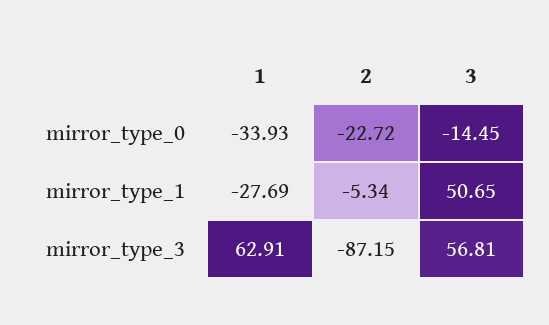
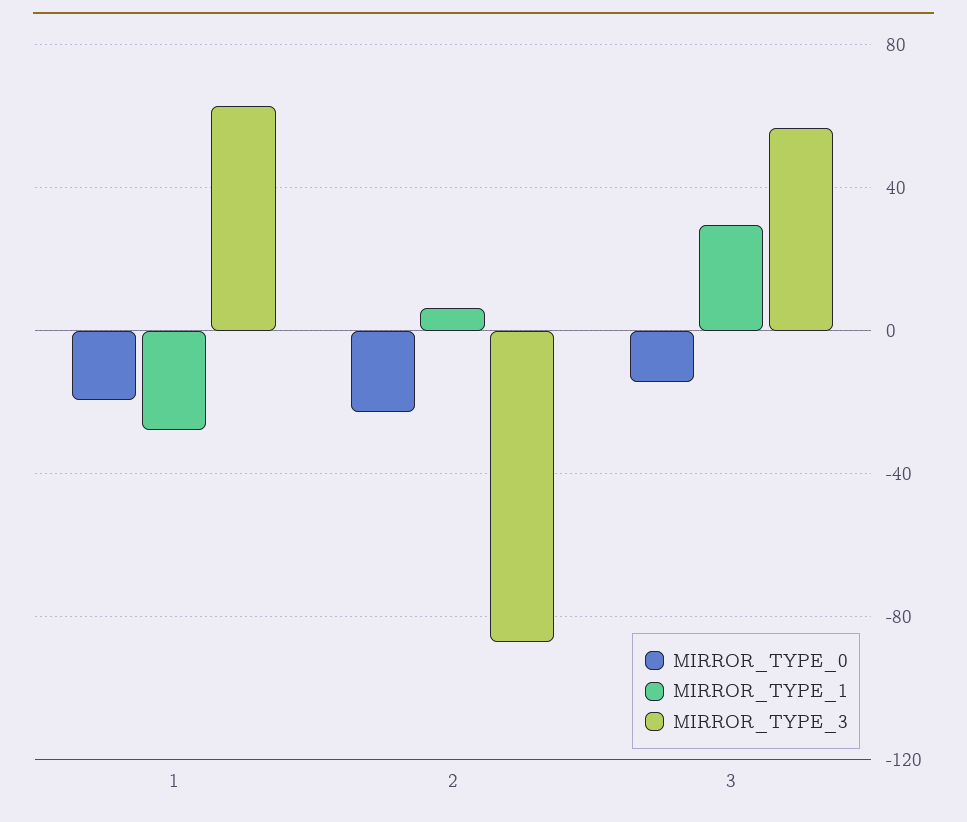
mirror_type_0, 1: -33.93 -> -20
mirror_type_1, 2: -5.34 -> 5
mirror_type_1, 3: 50.65 -> 30

